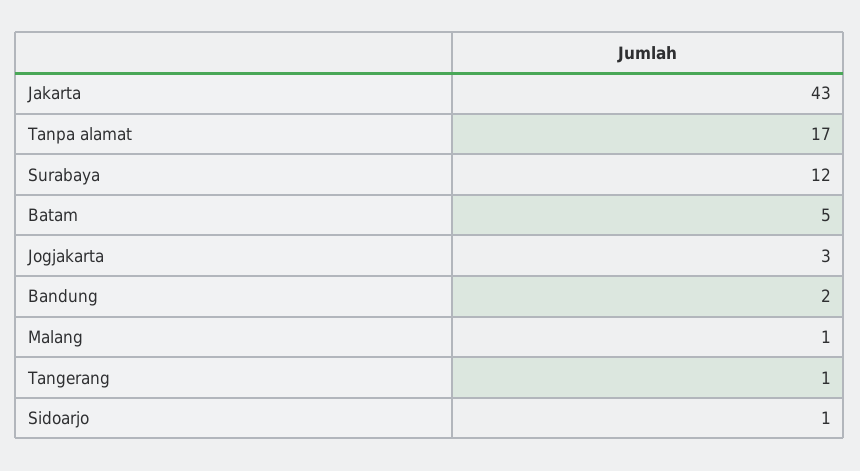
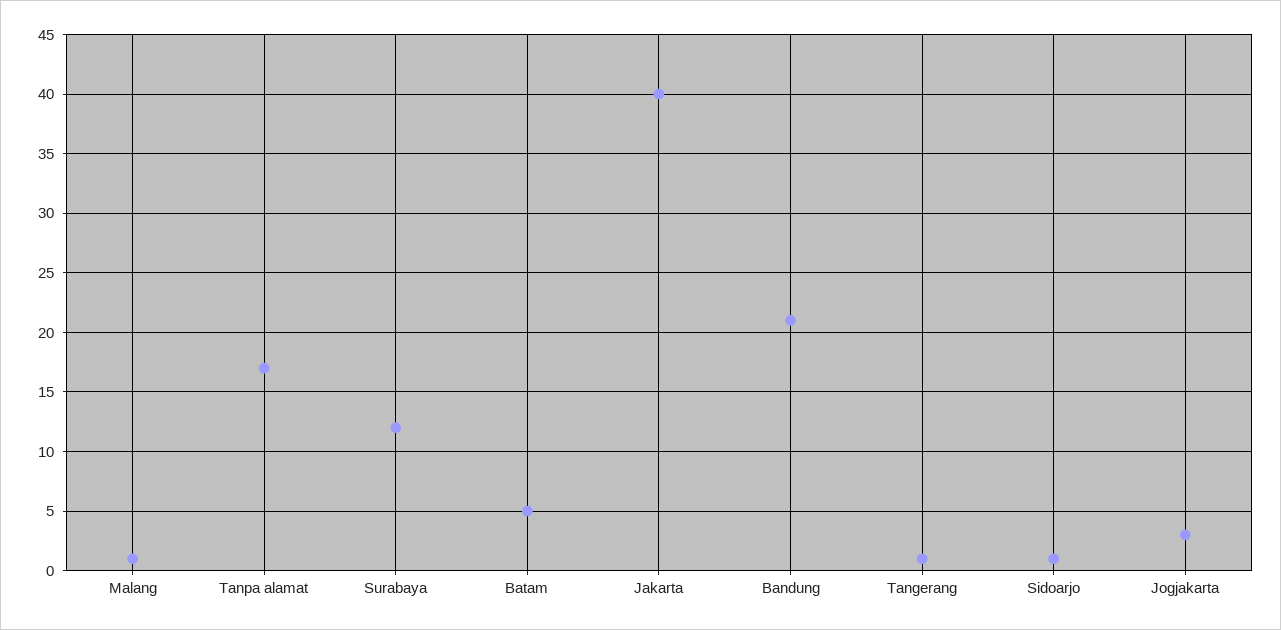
Jakarta: 43 -> 40
Bandung: 2 -> 21

